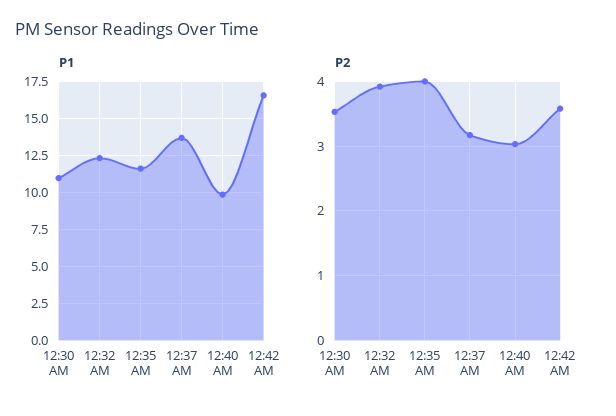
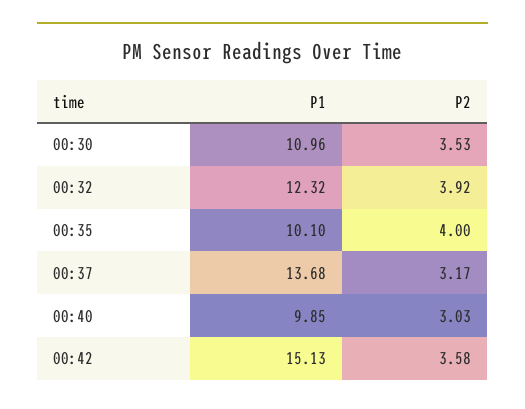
P1, 12:35 AM: 11.5 -> 10.1
P1, 12:42 AM: 16.5 -> 15.13

